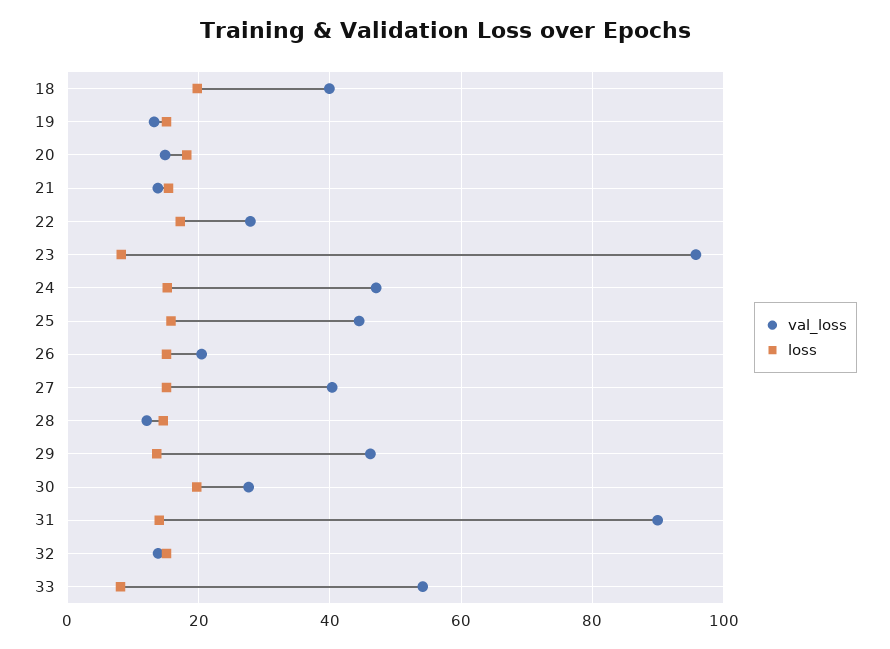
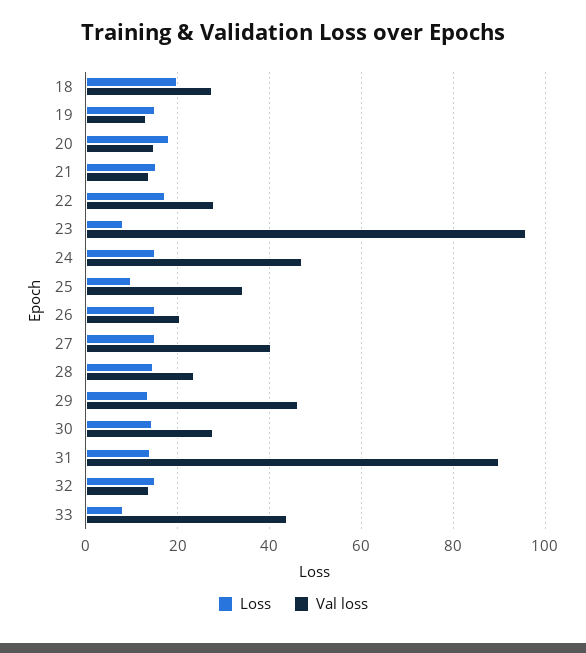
val_loss, 18: 40 -> 28
val_loss, 25: 44 -> 34
loss, 25: 16 -> 10
val_loss, 28: 12 -> 24
loss, 30: 20 -> 14
val_loss, 33: 54 -> 44

